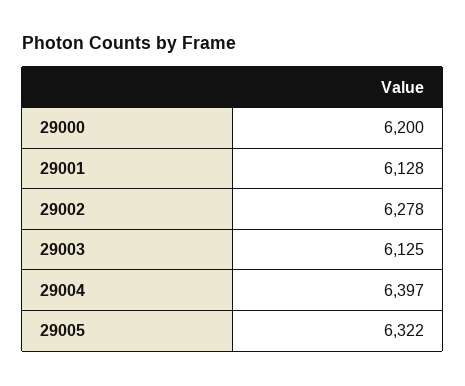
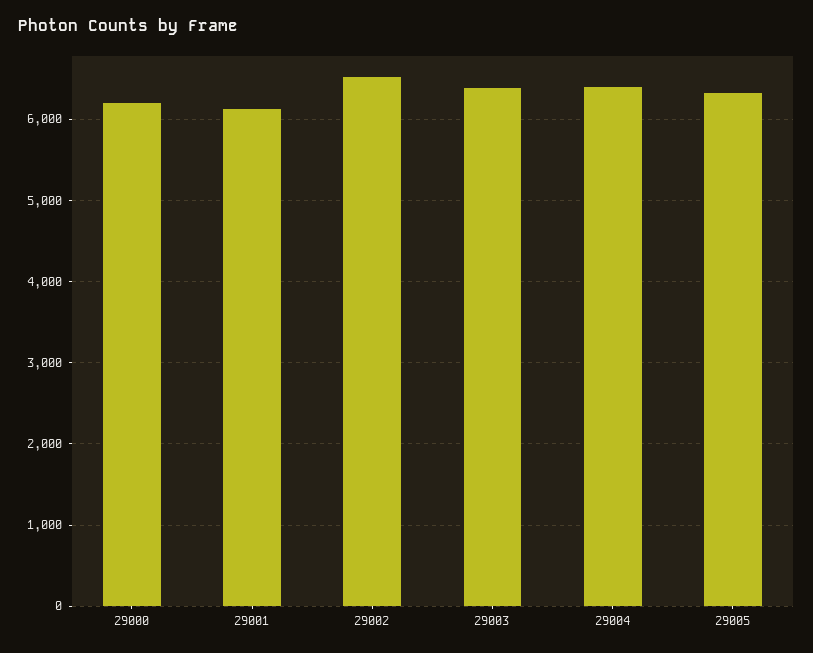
29002: 6278 -> 6500
29003: 6125 -> 6400

